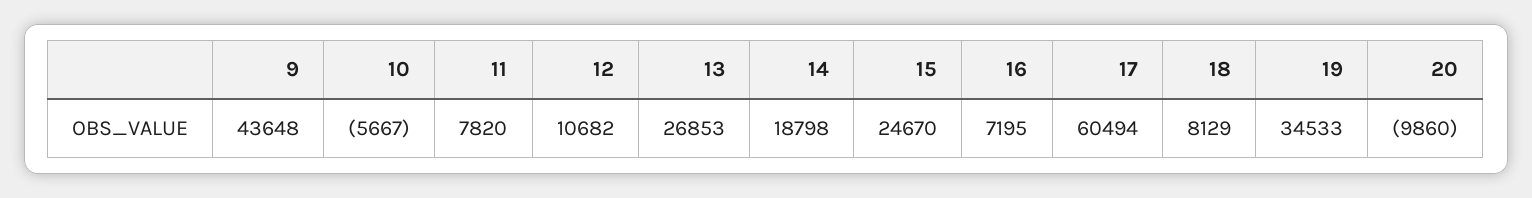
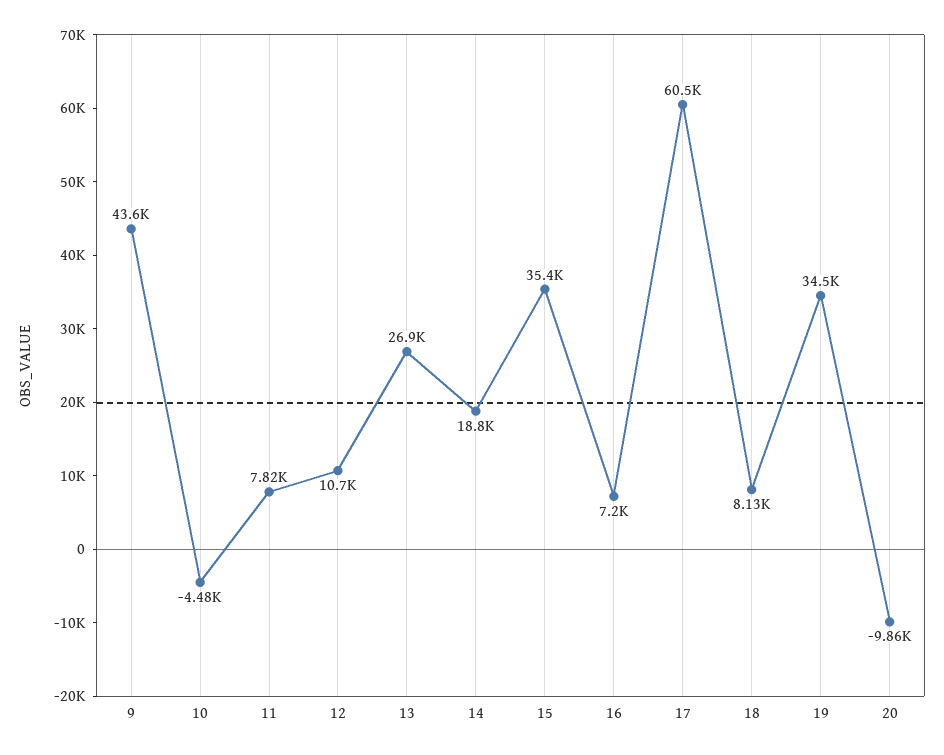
10: -5667 -> -4480
15: 24670 -> 35400

